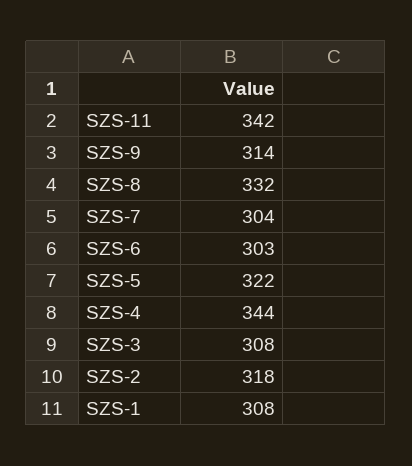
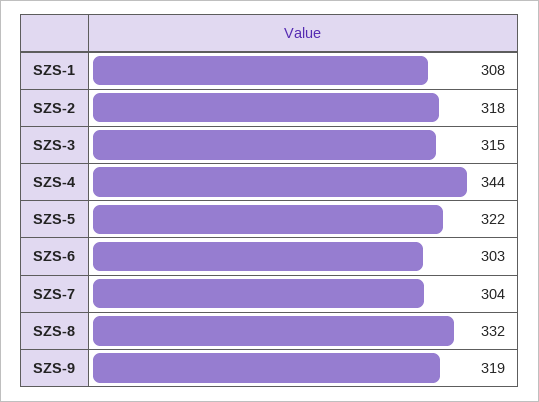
SZS-11: 342 -> none
SZS-9: 314 -> 319
SZS-3: 308 -> 315

